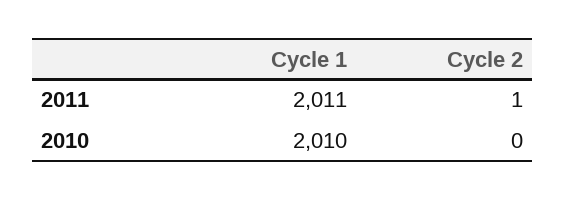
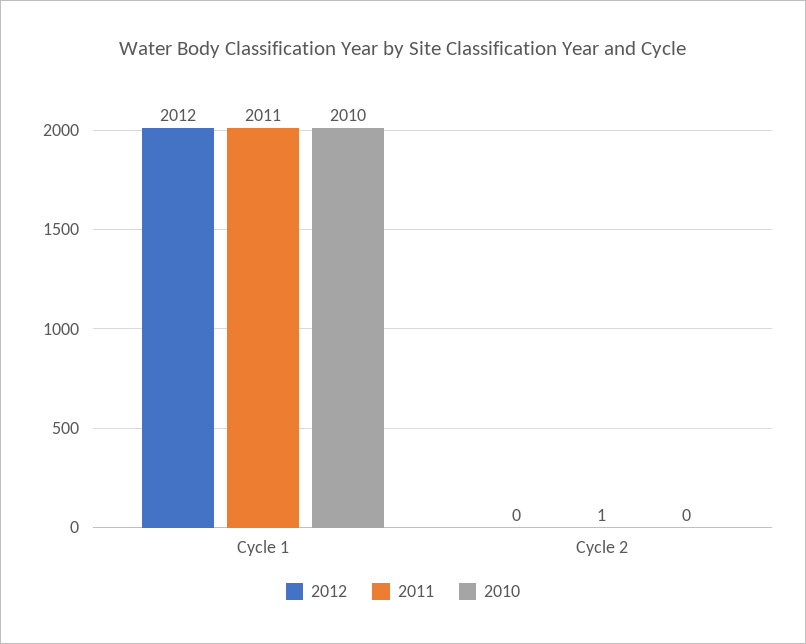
2012, Cycle 1: none -> 2012
2012, Cycle 2: none -> 0

